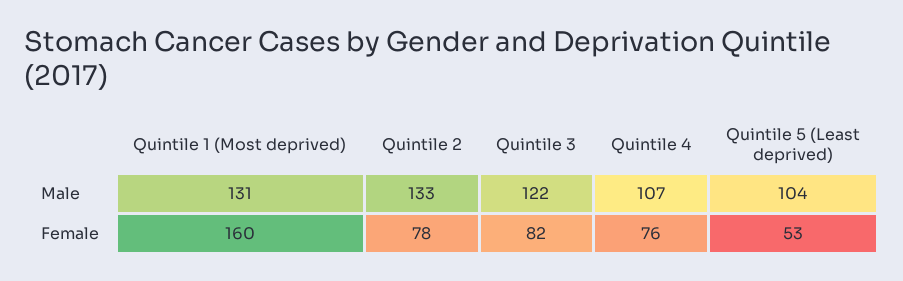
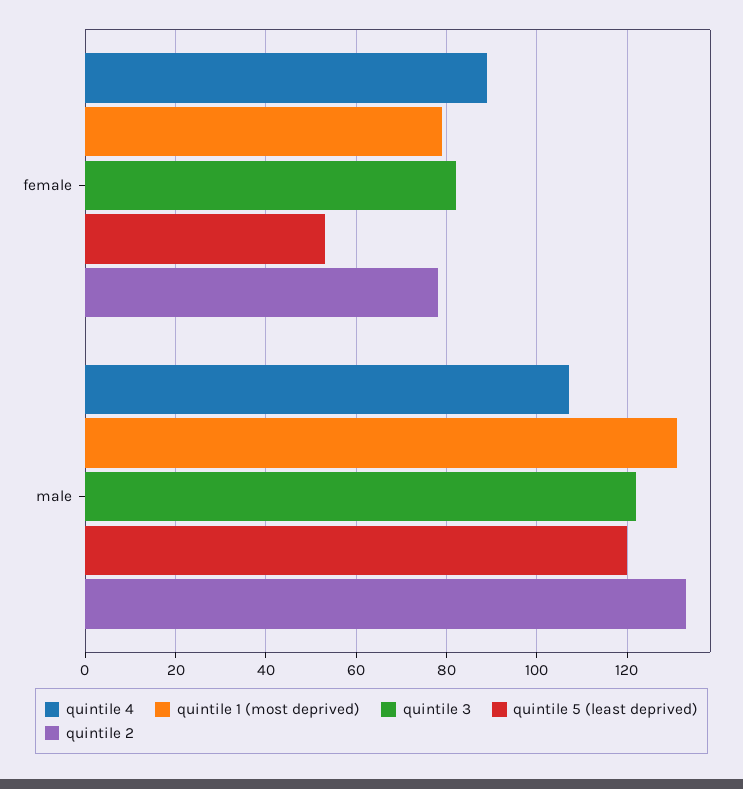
Quintile 5 (Least deprived), Male: 104 -> 120
Quintile 1 (Most deprived), Female: 160 -> 80
Quintile 4, Female: 76 -> 90

